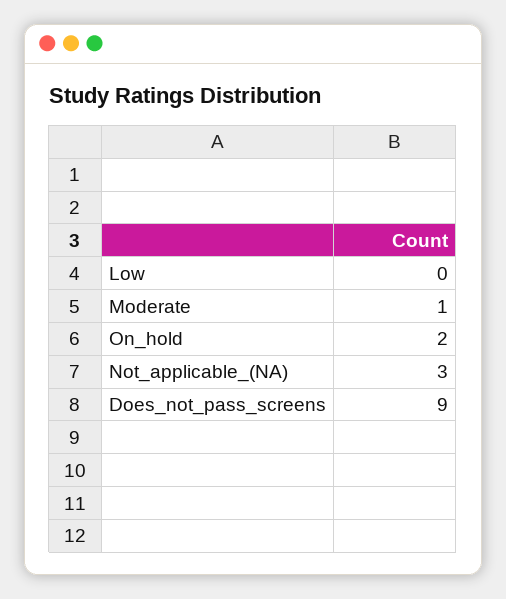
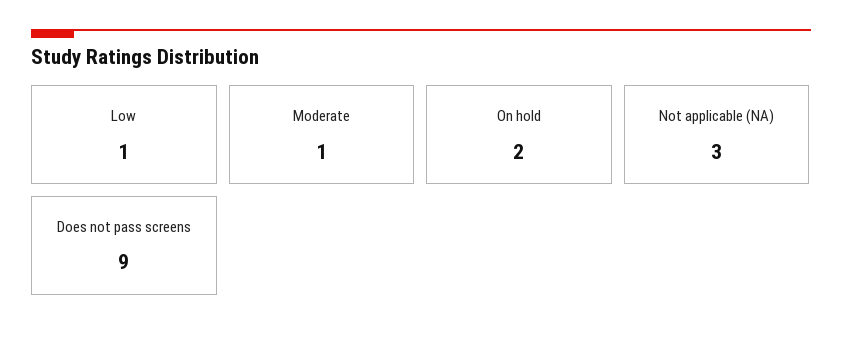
Low: 0 -> 1

